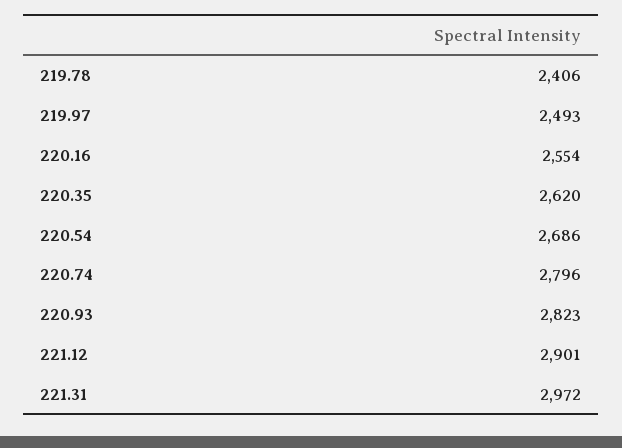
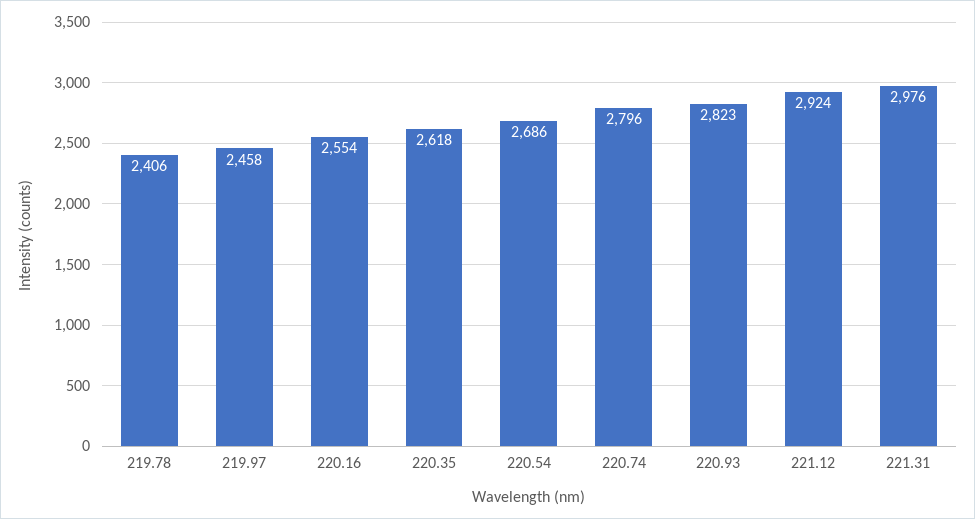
219.97: 2493 -> 2458
220.35: 2620 -> 2618
221.12: 2901 -> 2924
221.31: 2972 -> 2976

